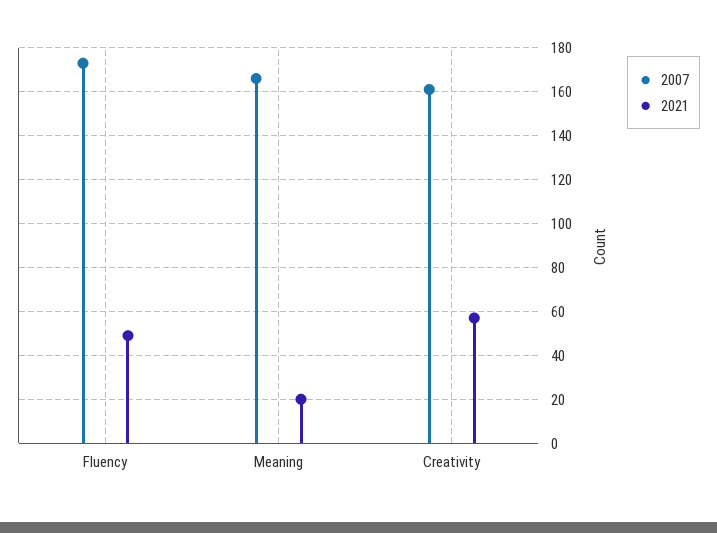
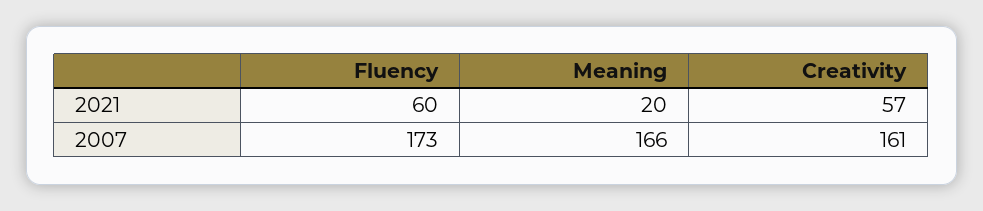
2021, Fluency: 50 -> 60

